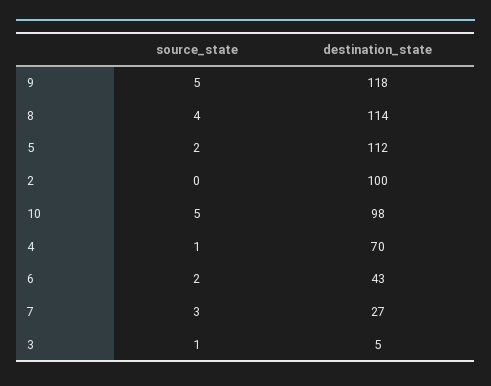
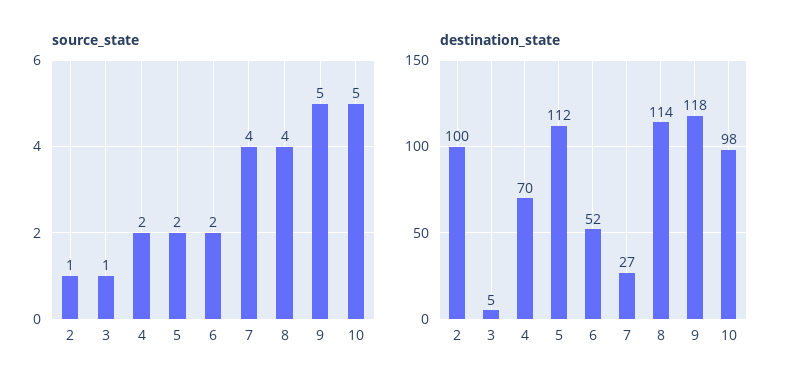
source_state, 2: 0 -> 1
source_state, 4: 1 -> 2
destination_state, 6: 43 -> 52
source_state, 7: 3 -> 4

